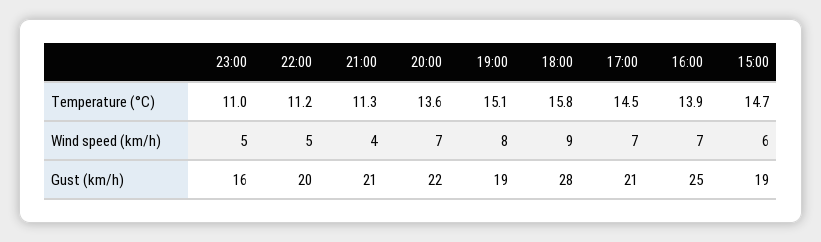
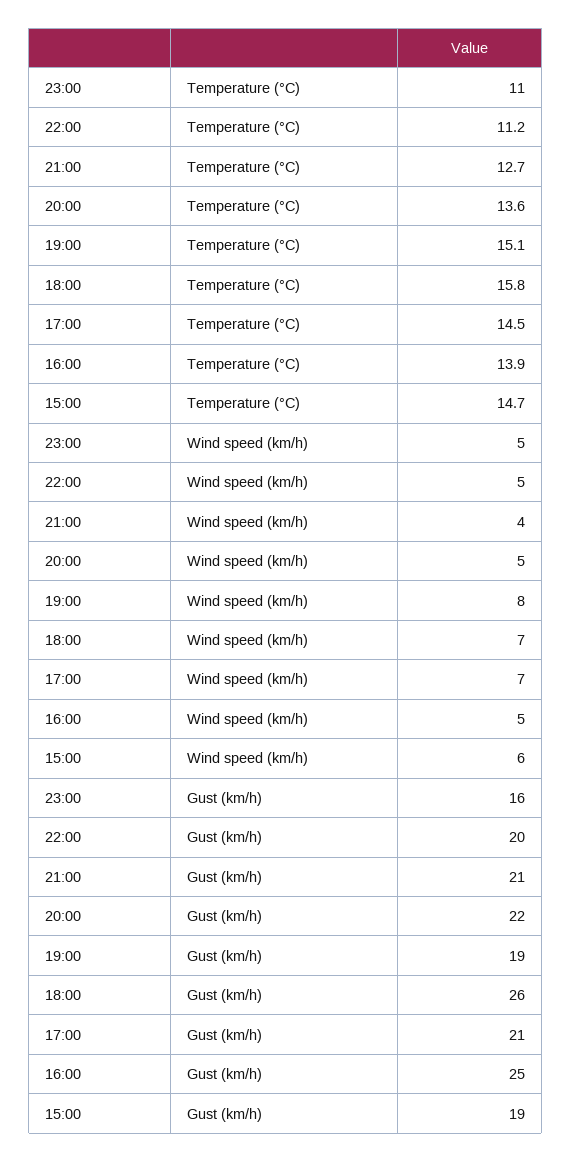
21:00, Temperature (°C): 11.3 -> 12.7
20:00, Wind speed (km/h): 7 -> 5
18:00, Wind speed (km/h): 9 -> 7
16:00, Wind speed (km/h): 7 -> 5
18:00, Gust (km/h): 28 -> 26

